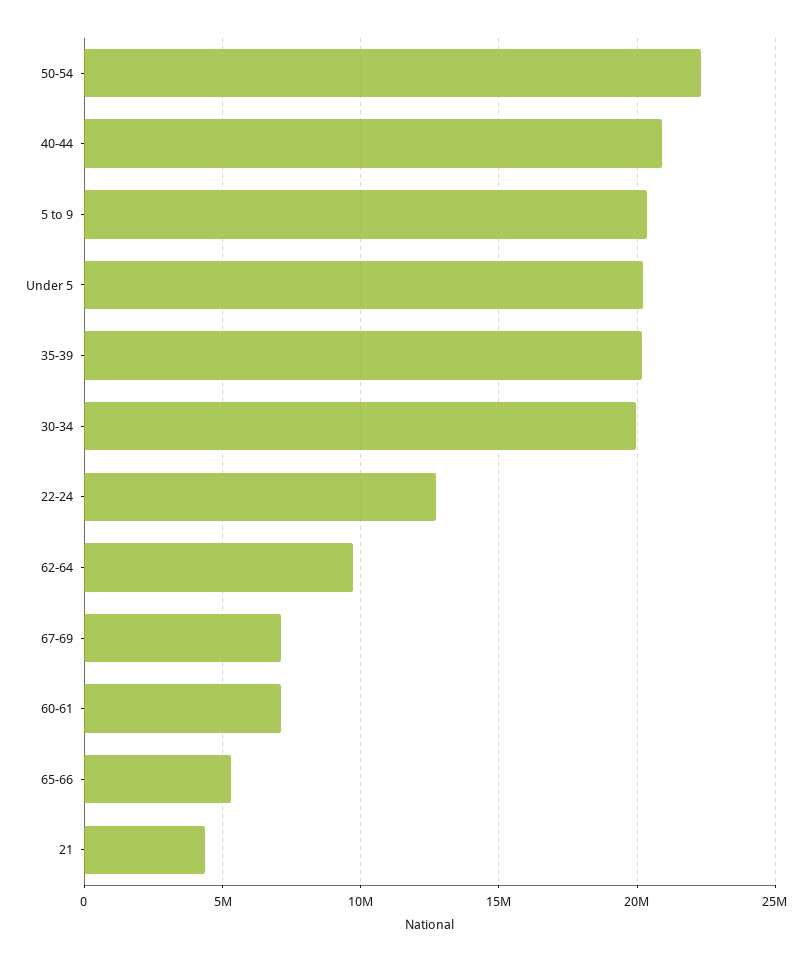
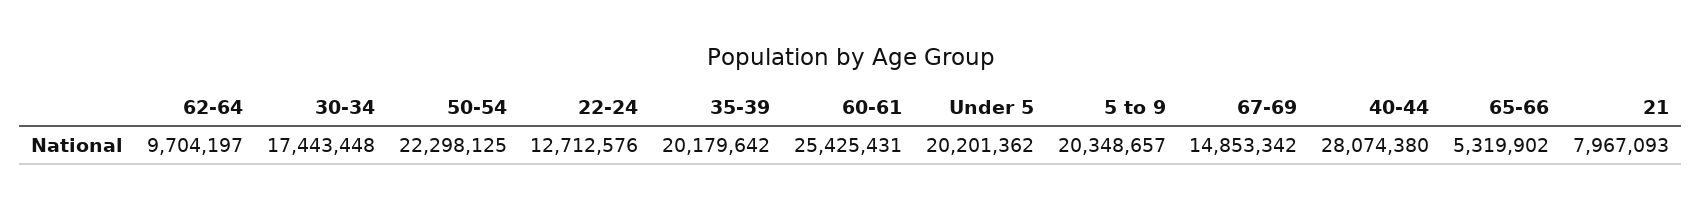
40-44: 21000000 -> 28074380
30-34: 20000000 -> 17443448
67-69: 7000000 -> 14853342
60-61: 7000000 -> 25425431
21: 4500000 -> 7967093

